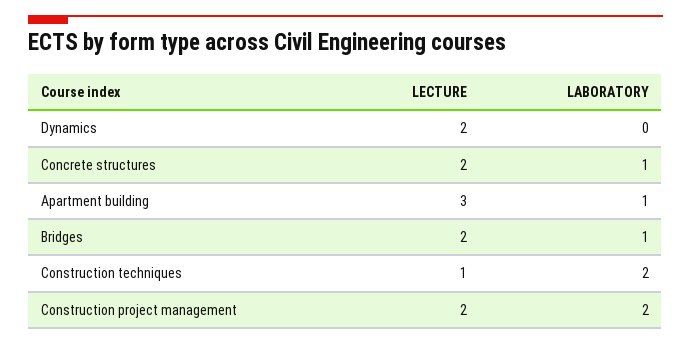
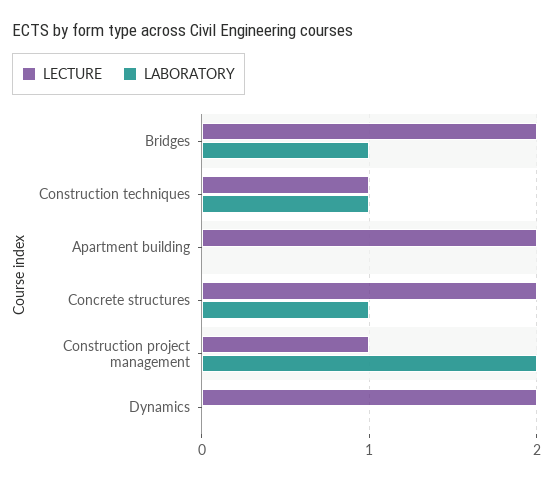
LECTURE, Apartment building: 3 -> 2
LABORATORY, Apartment building: 1 -> 0
LABORATORY, Construction techniques: 2 -> 1
LECTURE, Construction project management: 2 -> 1

